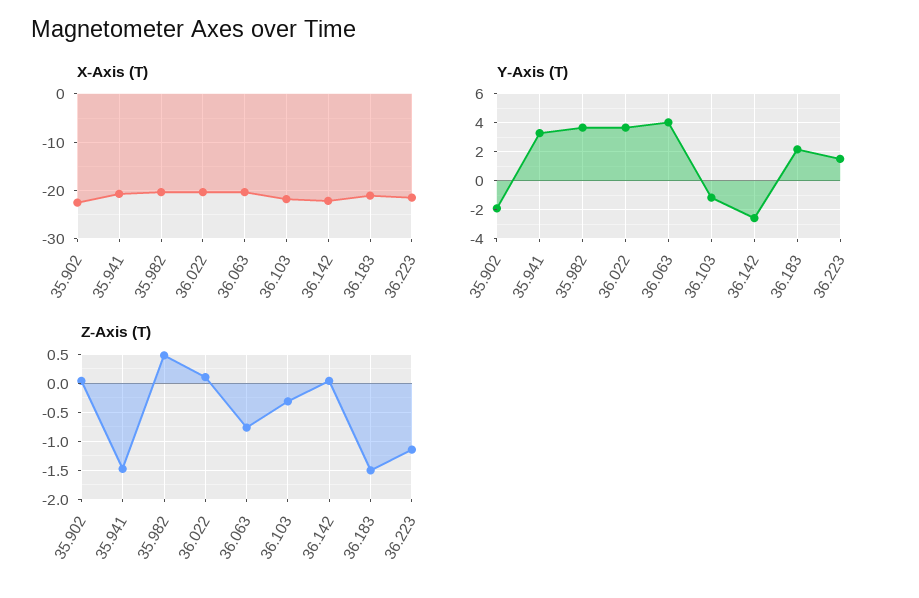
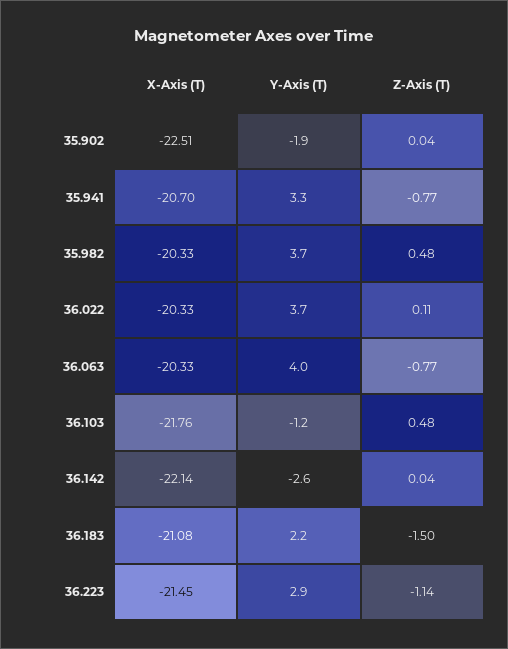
Y-Axis (T), 36.223: 1.5 -> 2.9
Z-Axis (T), 35.941: -1.5 -> -0.77
Z-Axis (T), 36.103: -0.25 -> 0.48

